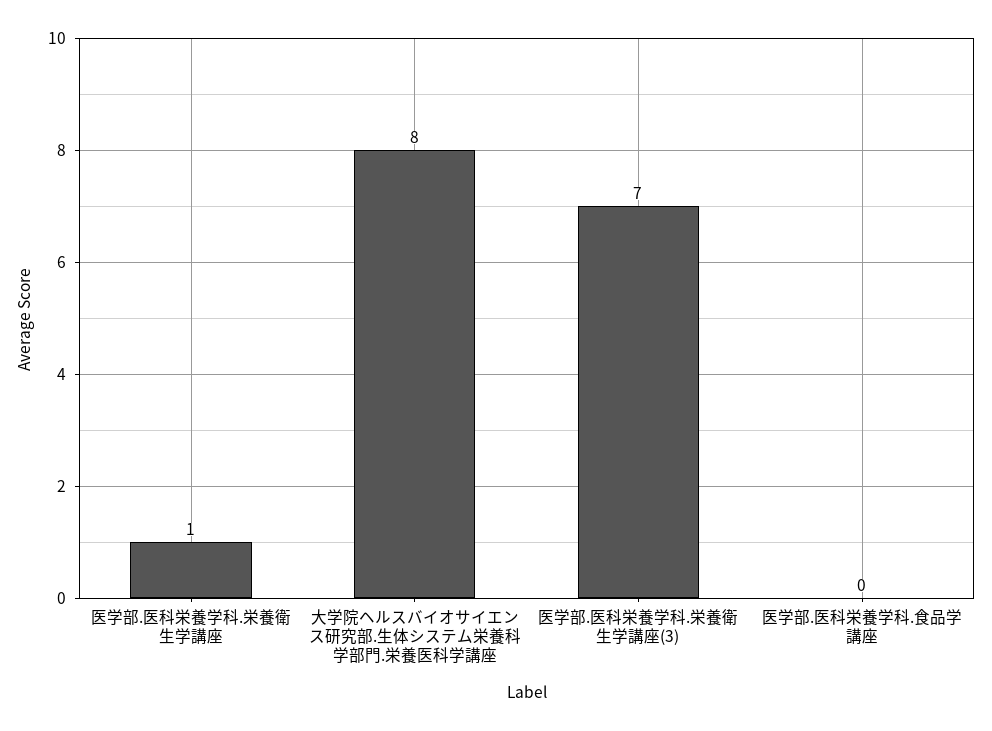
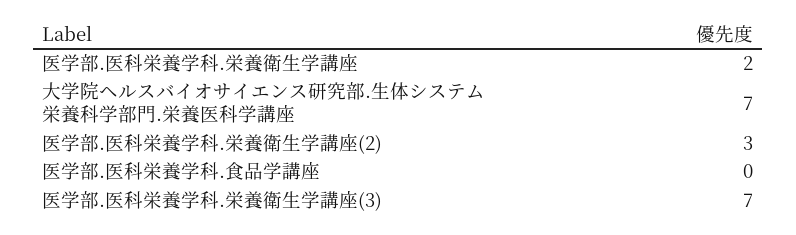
医学部.医科栄養学科.栄養衛生学講座: 1 -> 2
大学院ヘルスバイオサイエンス研究部.生体システム栄養科学部門.栄養医科学講座: 8 -> 7
医学部.医科栄養学科.栄養衛生学講座(2): none -> 3

